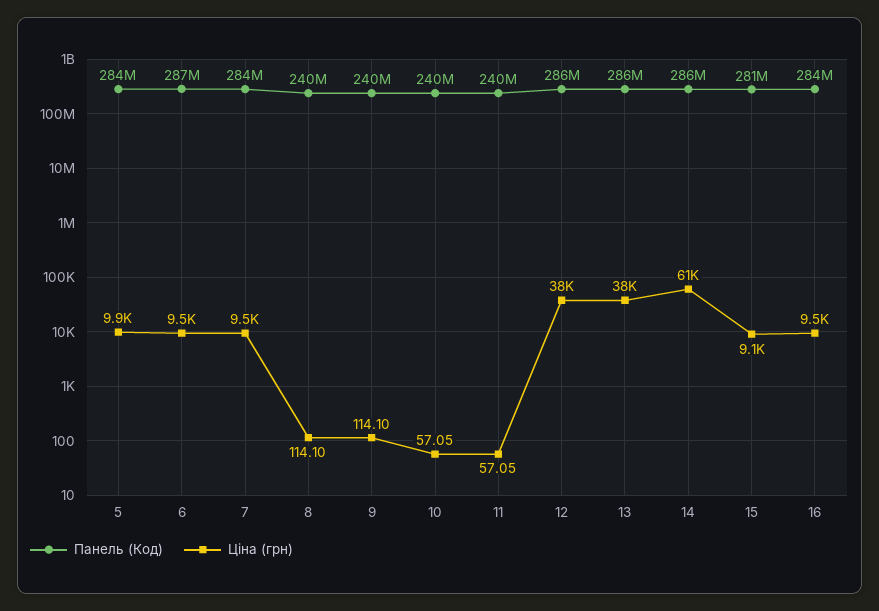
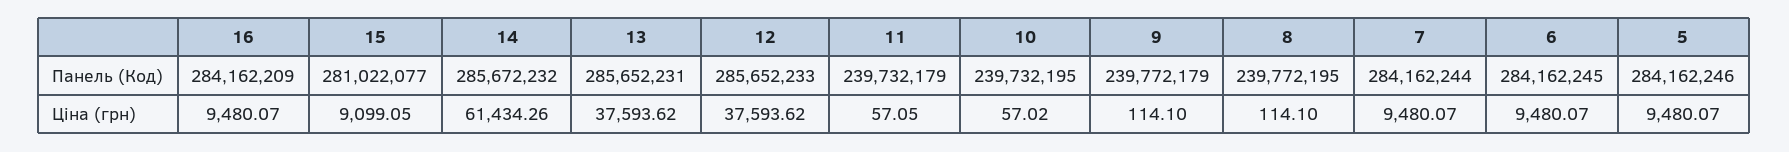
Ціна (грн), 5: 9900 -> 9480.07
Панель (Код), 6: 287000000 -> 284162245
Ціна (грн), 10: 57.05 -> 57.02

